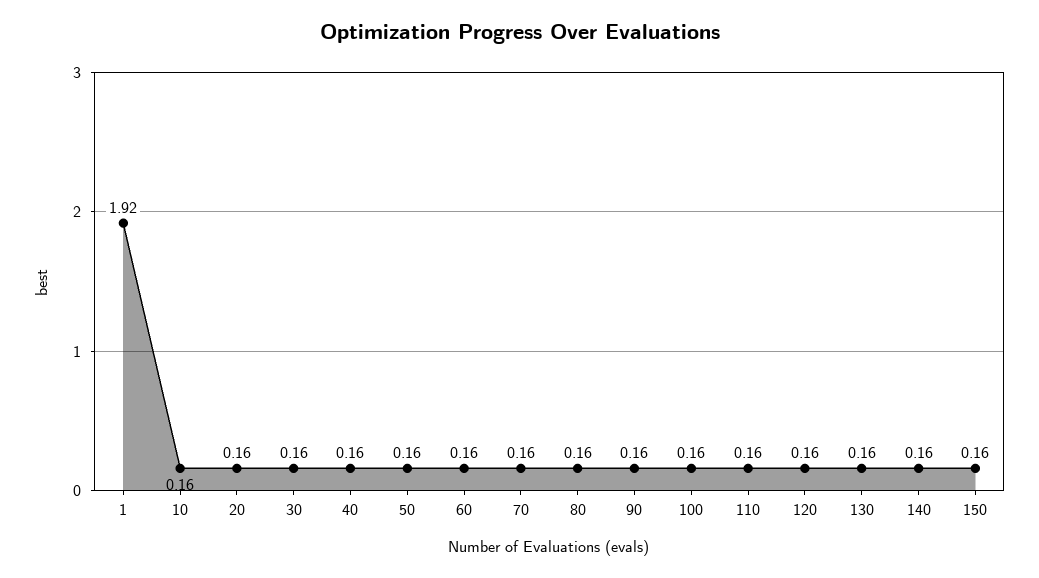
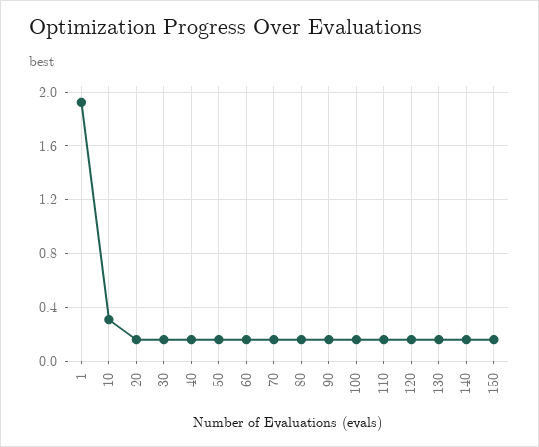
10: 0.16 -> 0.3

